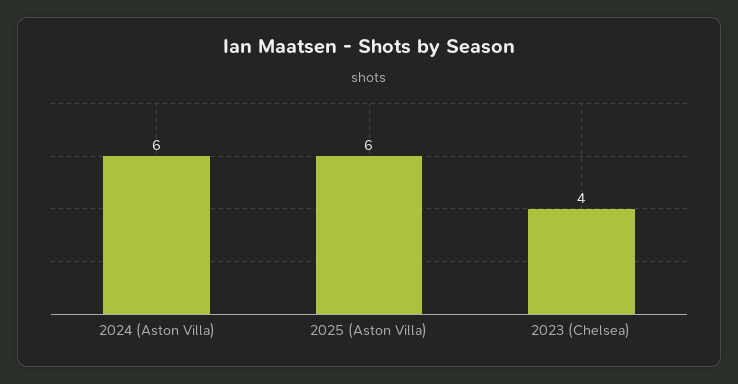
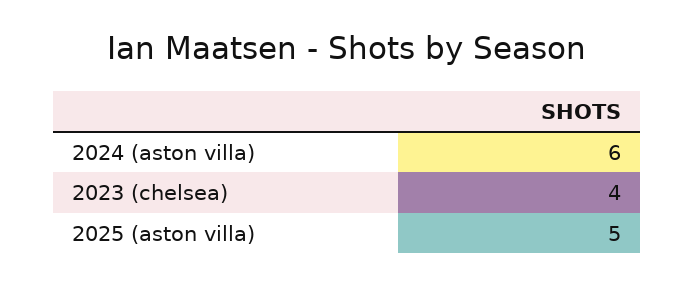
2025 (Aston Villa): 6 -> 5

